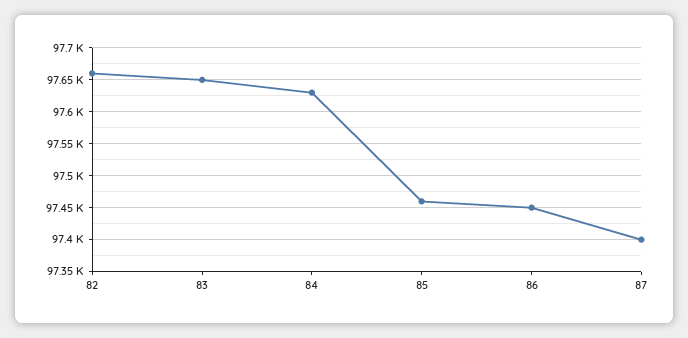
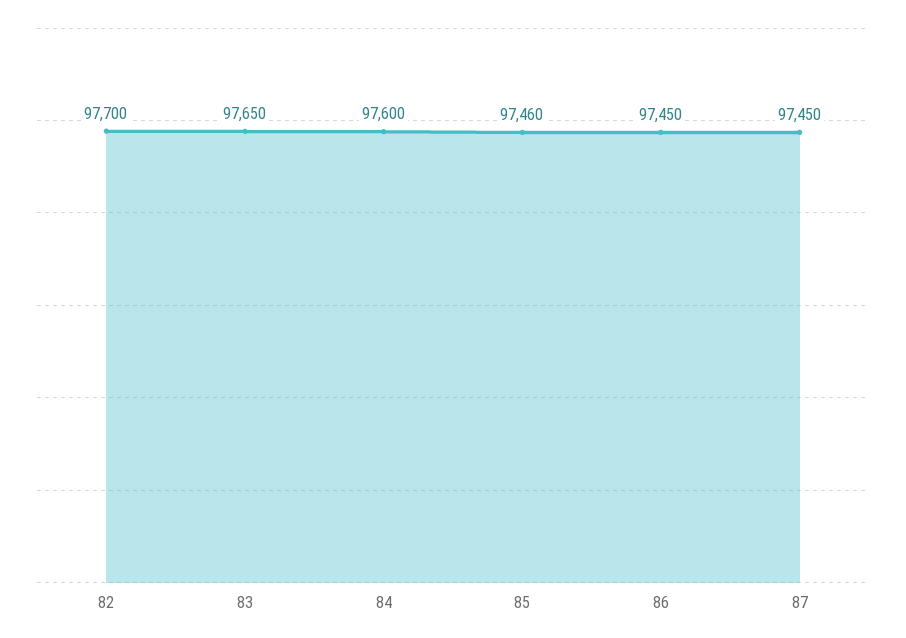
82: 97660 -> 97700
84: 97630 -> 97600
87: 97400 -> 97450

